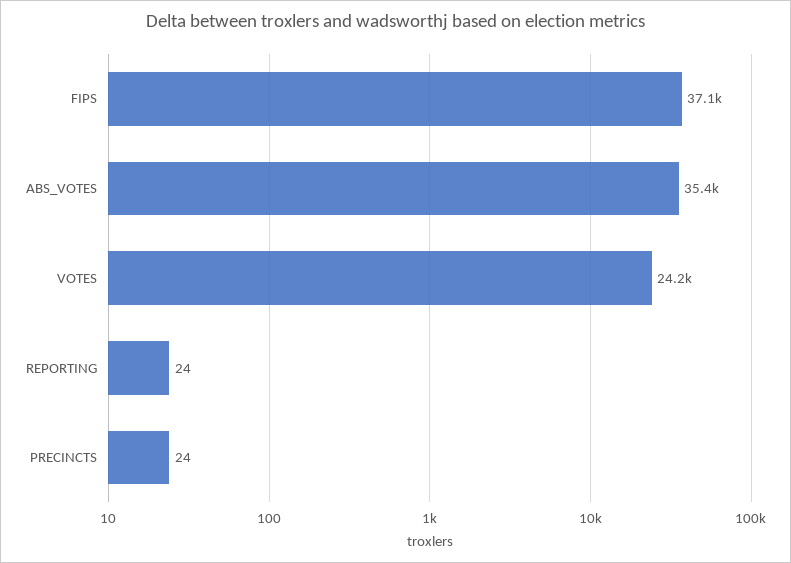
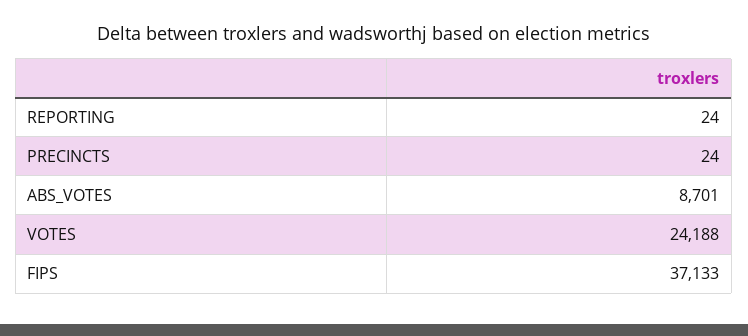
ABS_VOTES: 35400 -> 8701

